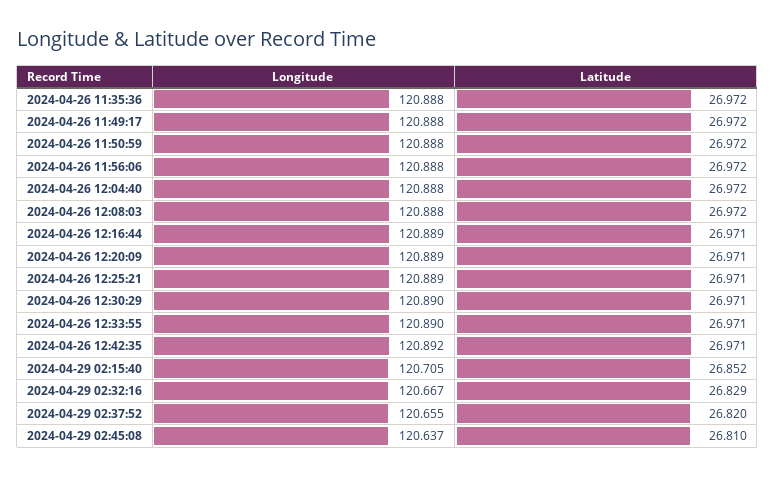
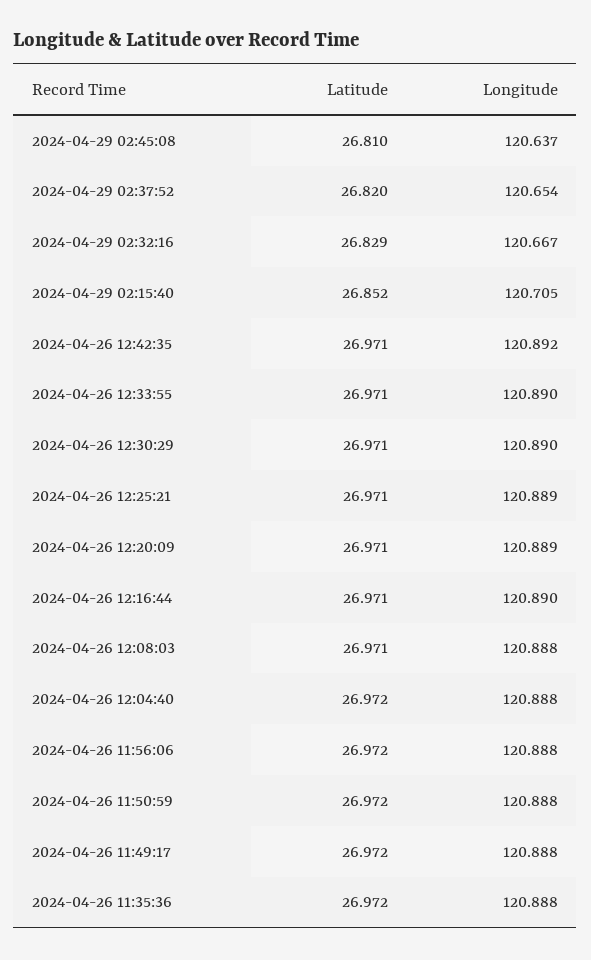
Latitude, 2024-04-26 12:08:03: 26.972 -> 26.971
Longitude, 2024-04-26 12:16:44: 120.889 -> 120.89
Longitude, 2024-04-29 02:37:52: 120.655 -> 120.654

